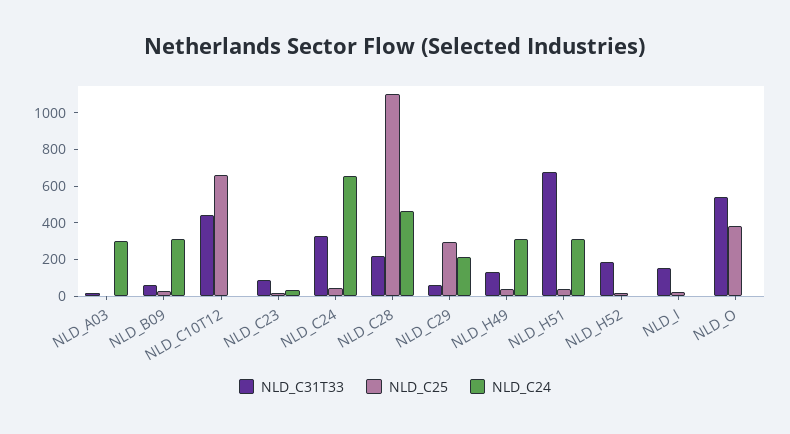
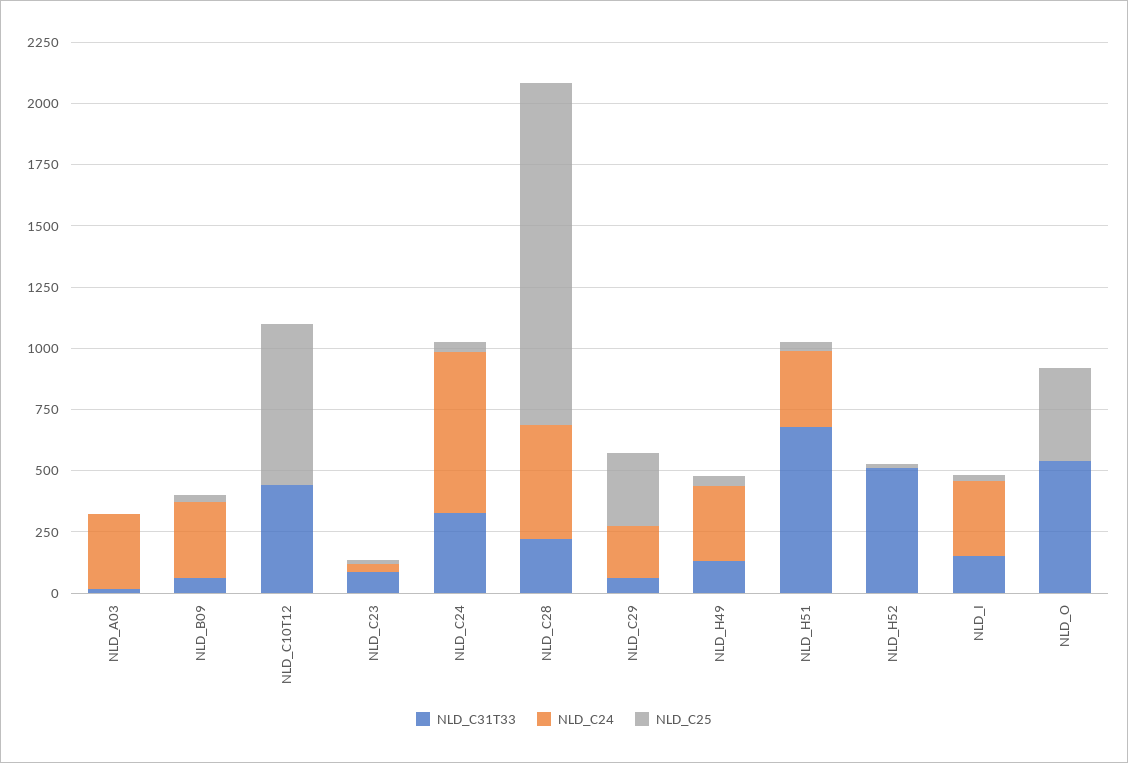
NLD_C25, NLD_C28: 1100 -> 1400
NLD_C31T33, NLD_H52: 200 -> 500
NLD_C24, NLD_I: 0 -> 300

